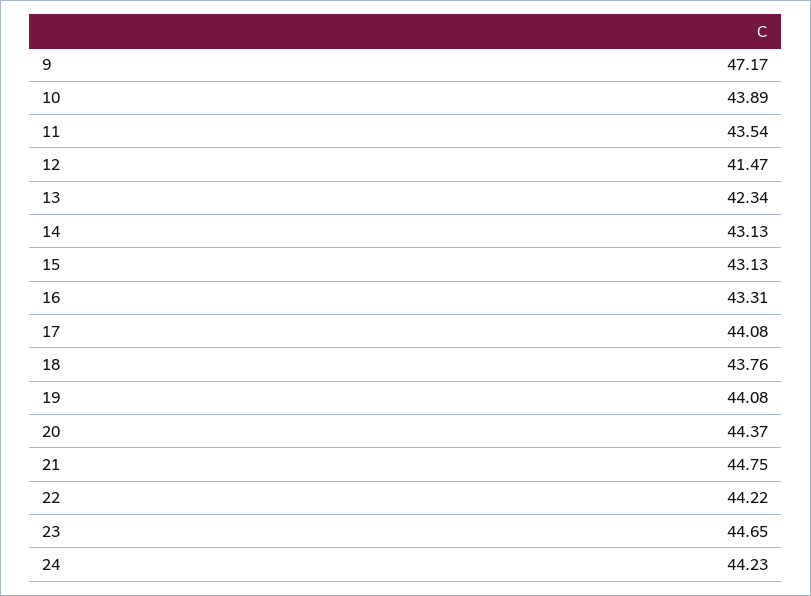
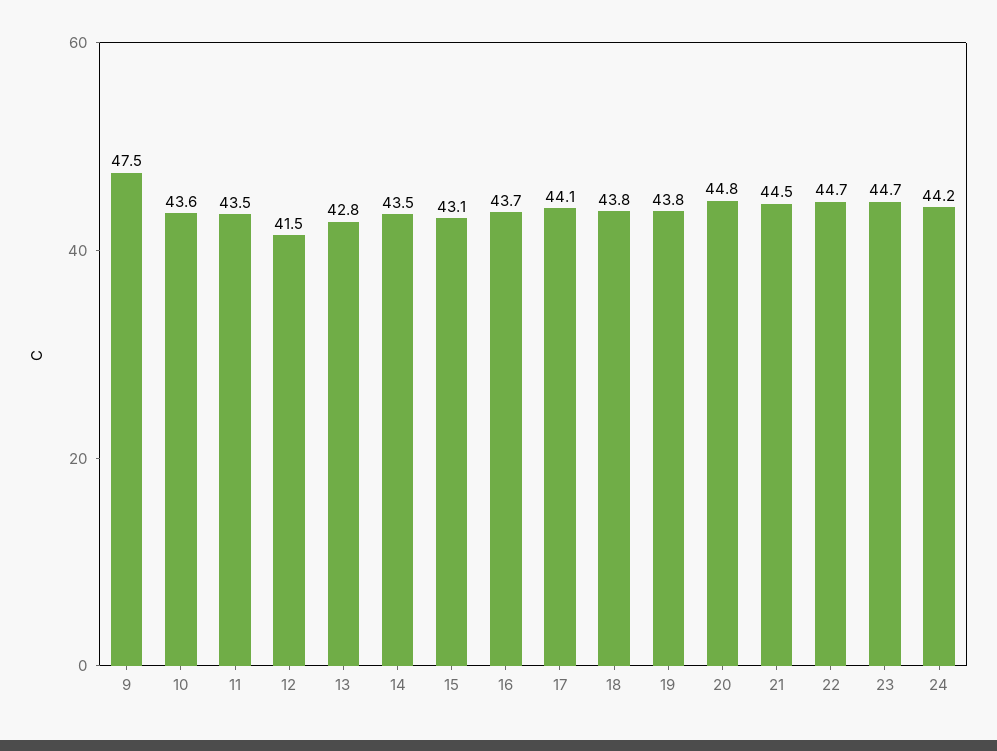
9: 47.17 -> 47.5
10: 43.89 -> 43.6
13: 42.34 -> 42.8
14: 43.13 -> 43.5
16: 43.31 -> 43.7
19: 44.08 -> 43.8
20: 44.37 -> 44.8
21: 44.75 -> 44.5
22: 44.22 -> 44.7

